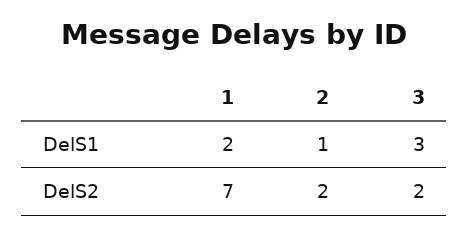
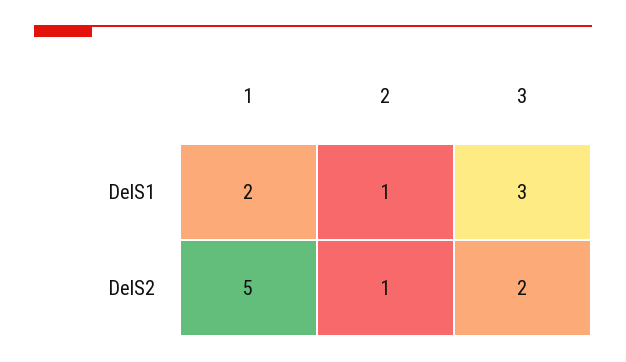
1, DelS2: 7 -> 5
2, DelS2: 2 -> 1

